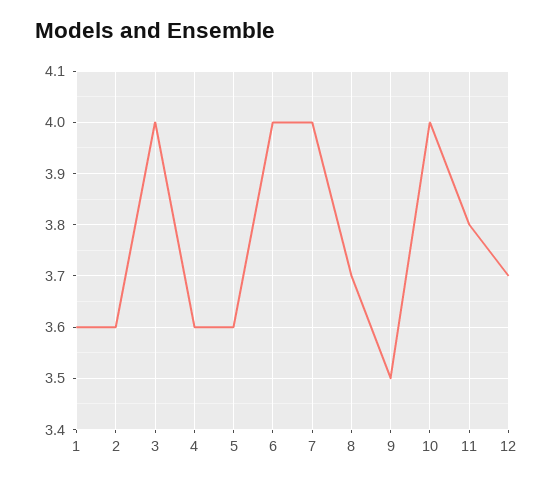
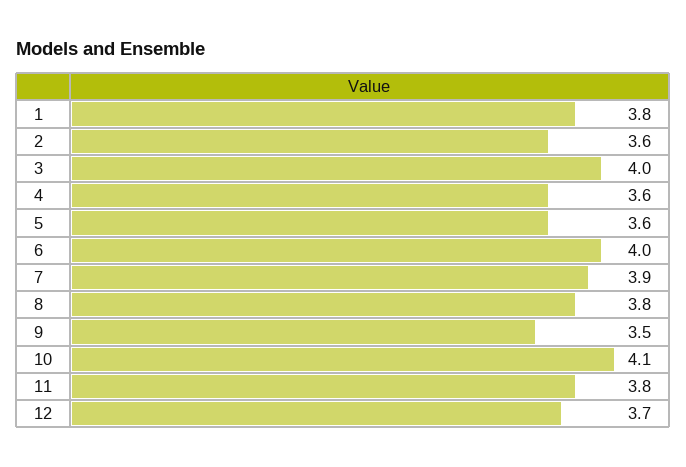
1: 3.6 -> 3.8
7: 4 -> 3.9
8: 3.7 -> 3.8
10: 4 -> 4.1

